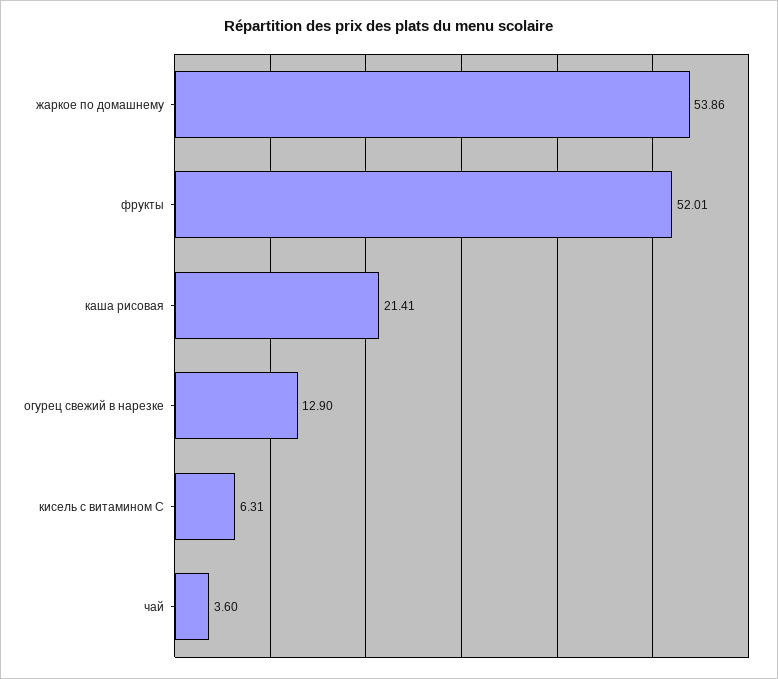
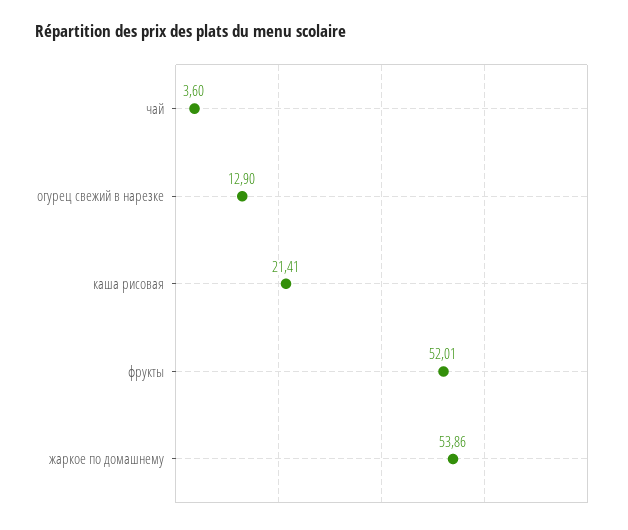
кисель с витамином С: 6.31 -> none

